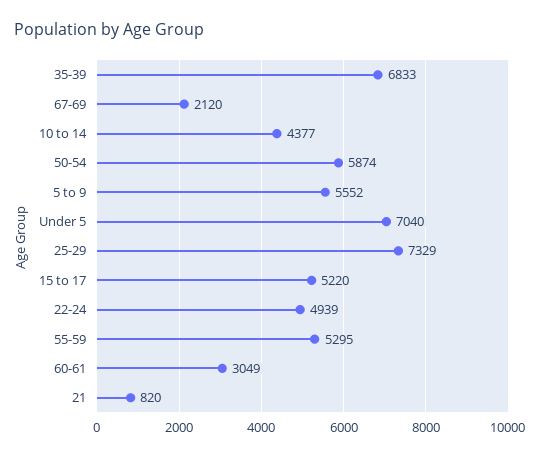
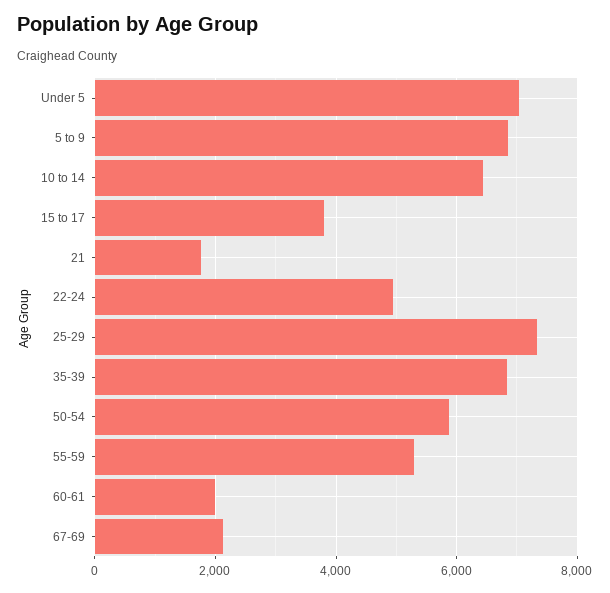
10 to 14: 4377 -> 6400
5 to 9: 5552 -> 6800
15 to 17: 5220 -> 3800
60-61: 3049 -> 2000
21: 820 -> 1800

